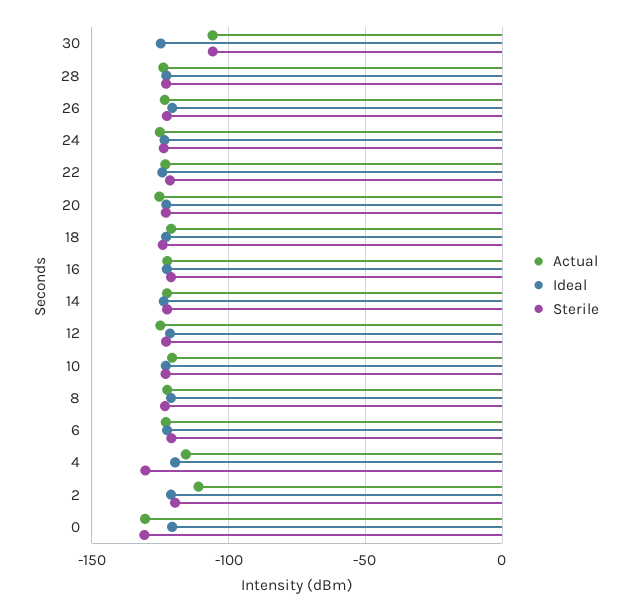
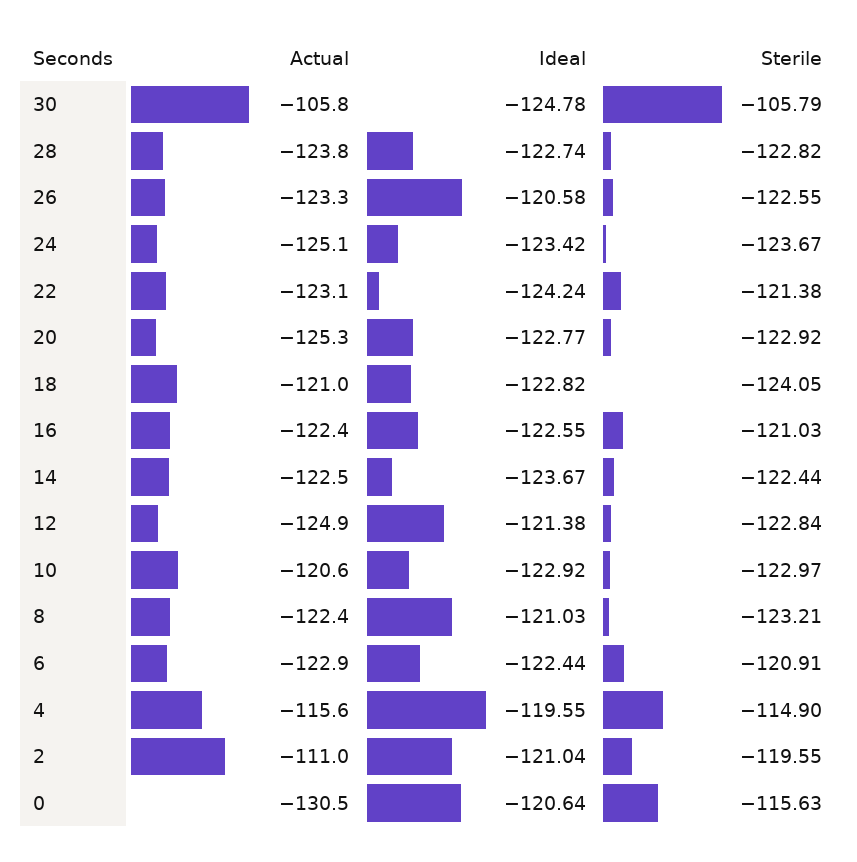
Sterile, 4: -130 -> -114.9
Sterile, 0: -130 -> -115.63

